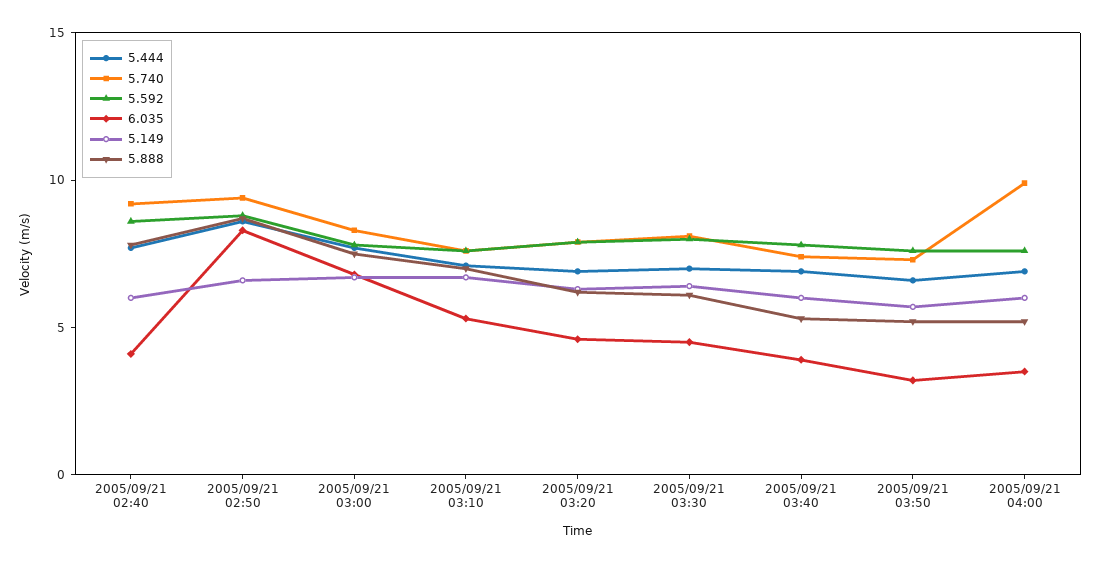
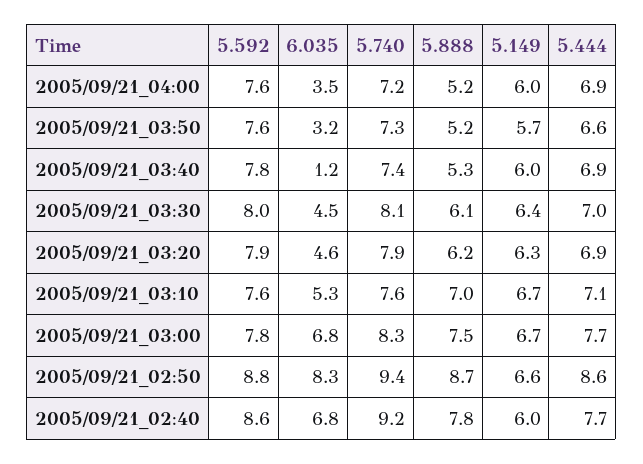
6.035, 2005/09/21 02:40: 4 -> 6.8
6.035, 2005/09/21 03:40: 4 -> 1.2
5.740, 2005/09/21 04:00: 10 -> 7.2

